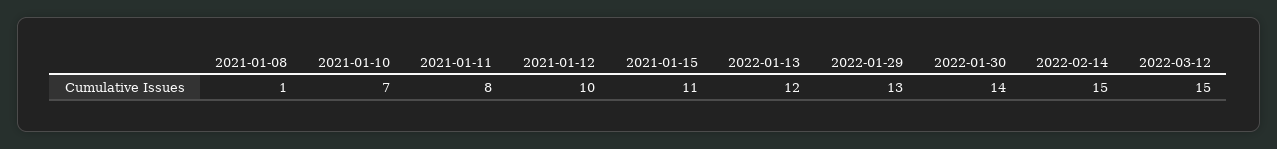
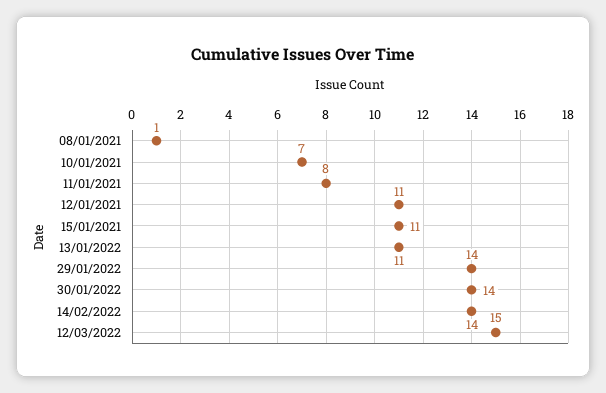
2021-01-12: 10 -> 11
2022-01-13: 12 -> 11
2022-01-29: 13 -> 14
2022-02-14: 15 -> 14

